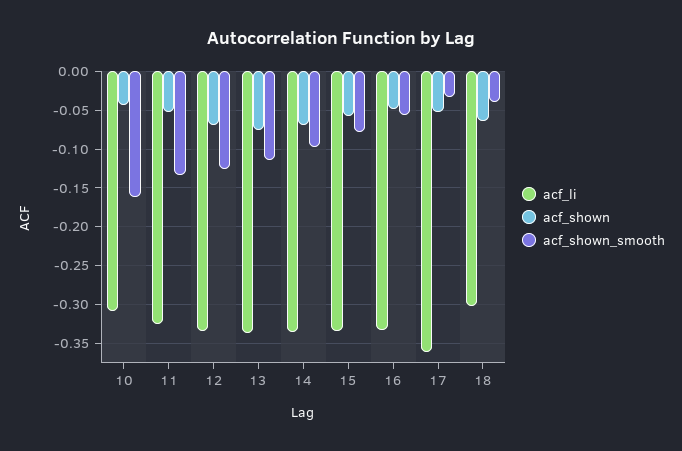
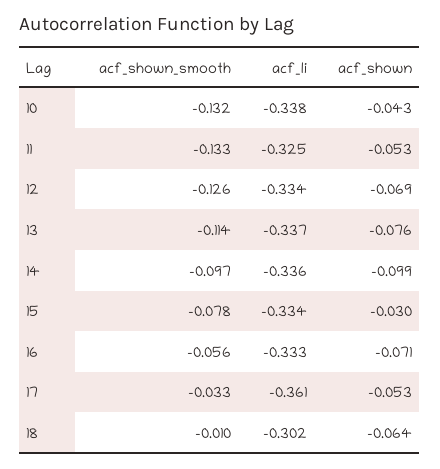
acf_li, 10: -0.31 -> -0.338
acf_shown_smooth, 10: -0.16 -> -0.132
acf_shown, 14: -0.07 -> -0.099
acf_shown, 15: -0.06 -> -0.03
acf_shown, 16: -0.05 -> -0.071
acf_shown_smooth, 18: -0.04 -> -0.01

